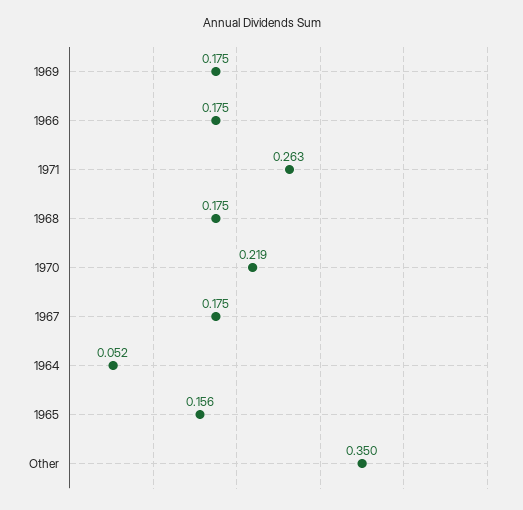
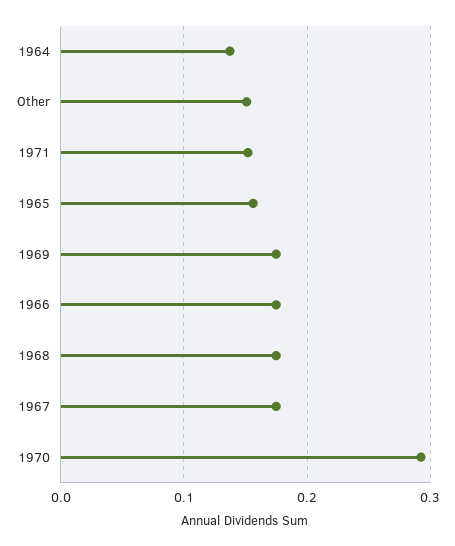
1971: 0.263 -> 0.15
1970: 0.219 -> 0.29
1964: 0.052 -> 0.14
Other: 0.35 -> 0.15

